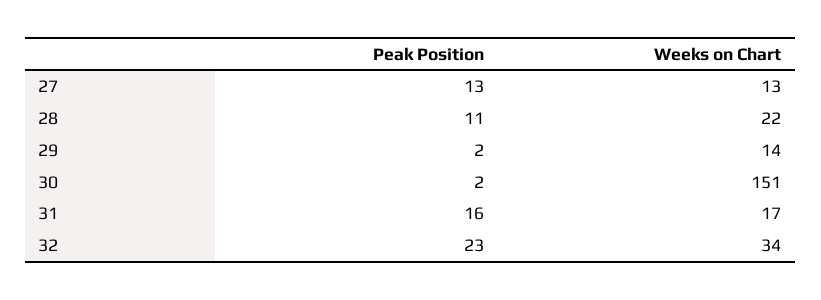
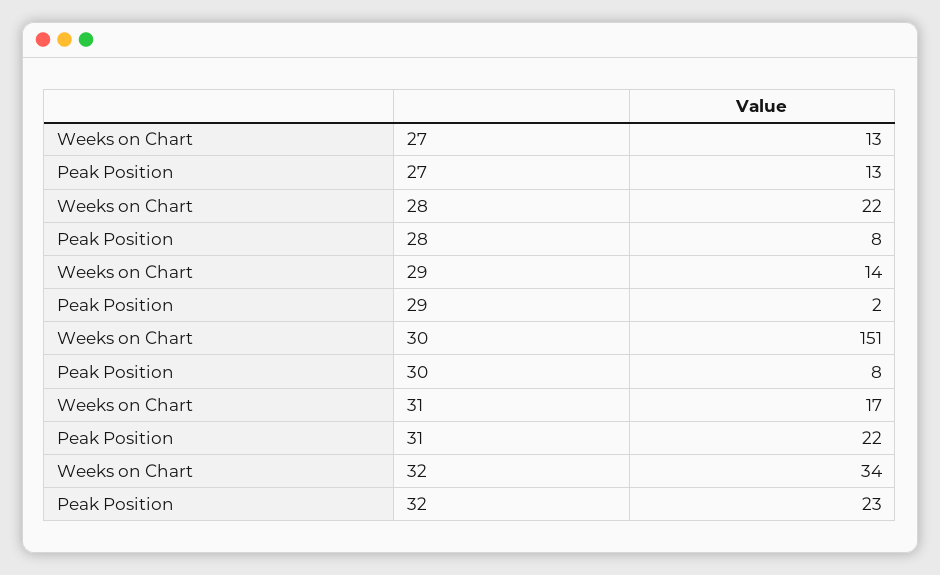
Peak Position, 28: 11 -> 8
Peak Position, 30: 2 -> 8
Peak Position, 31: 16 -> 22

